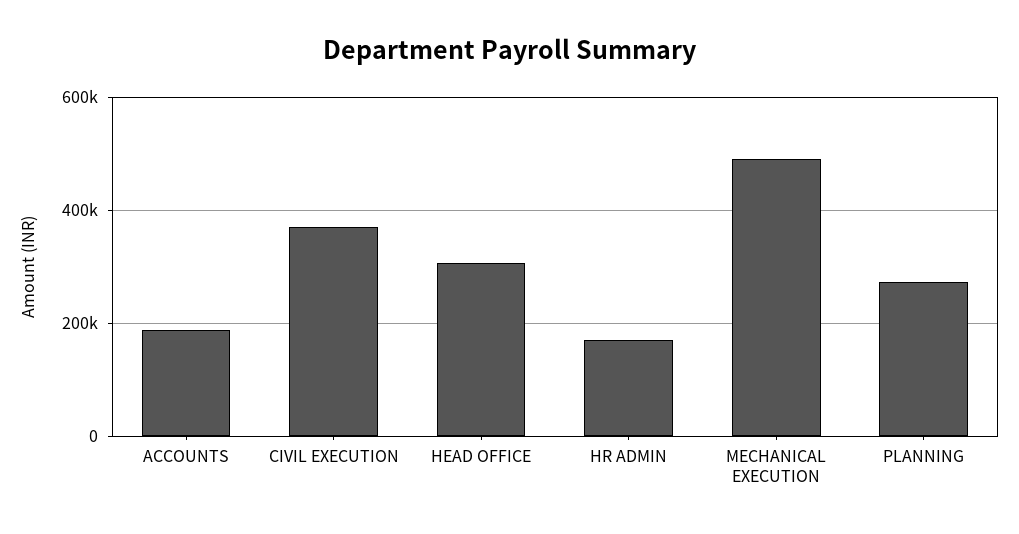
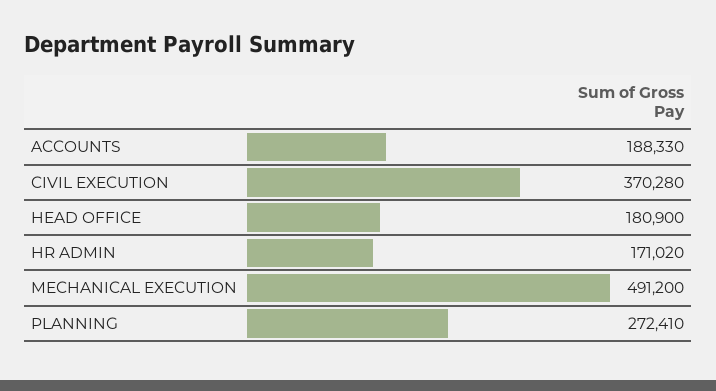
HEAD OFFICE: 300000 -> 180900

